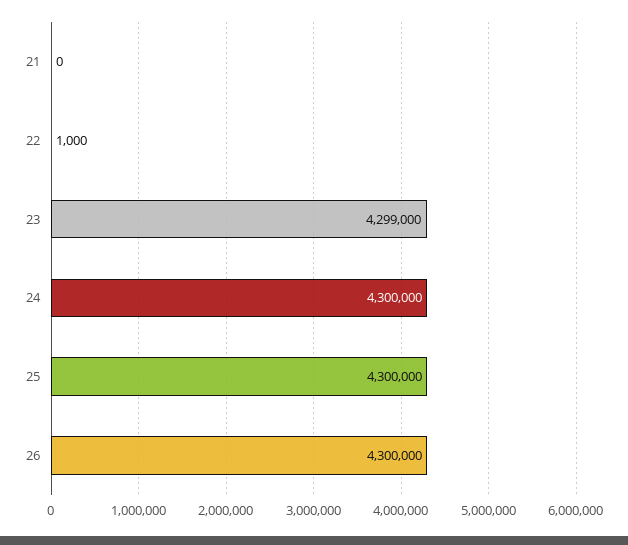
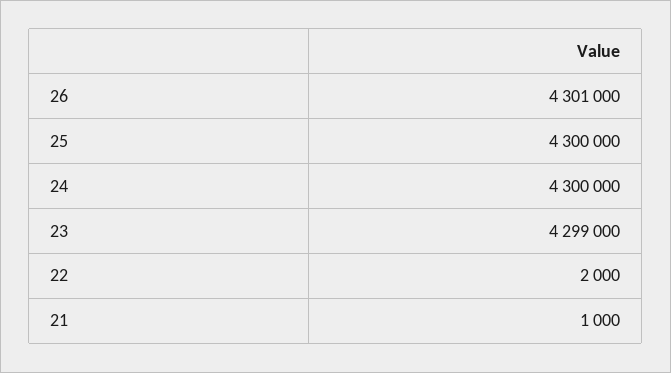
21: 0 -> 1000
22: 1000 -> 2000
26: 4300000 -> 4301000

